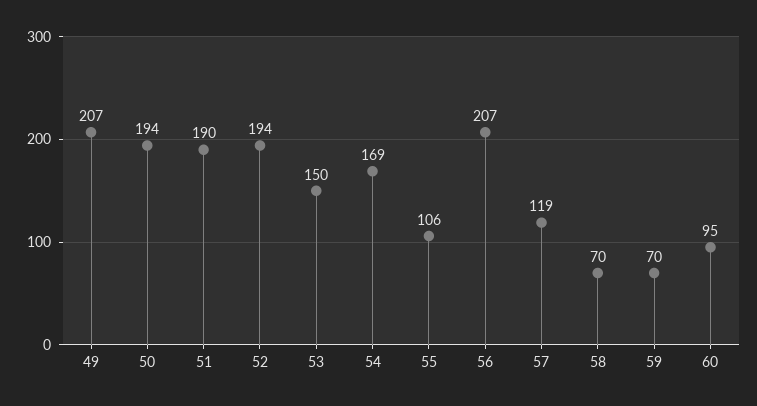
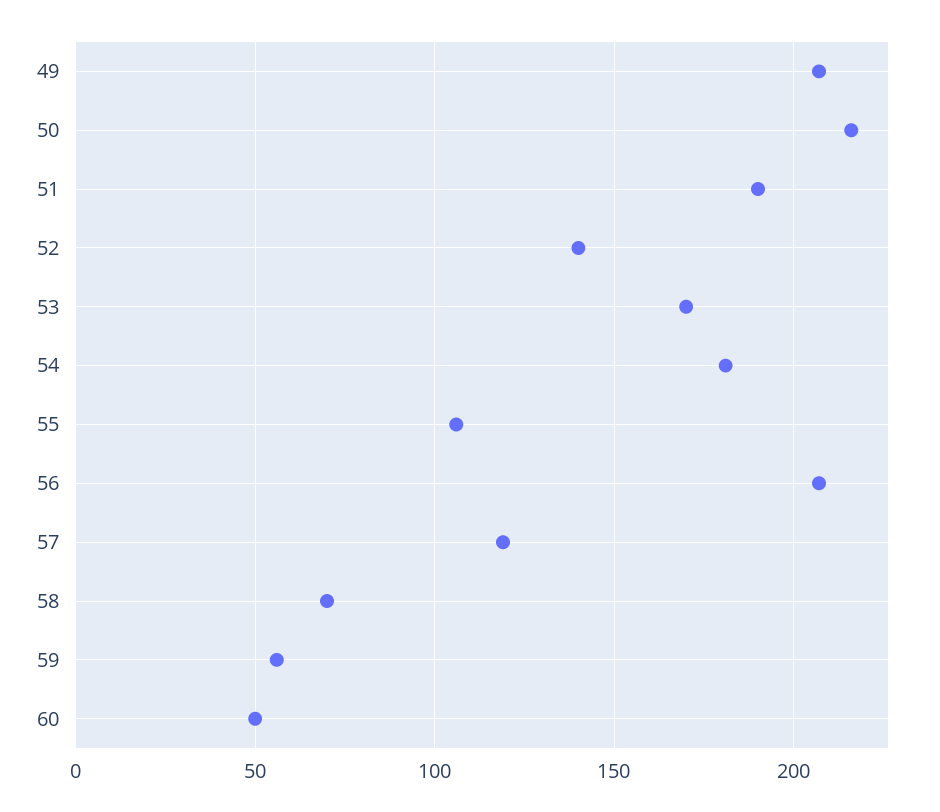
50: 194 -> 215
52: 194 -> 140
53: 150 -> 170
54: 169 -> 180
59: 70 -> 55
60: 95 -> 50

